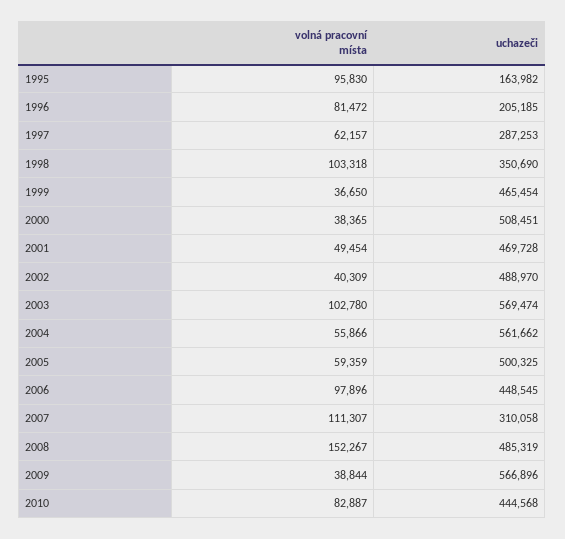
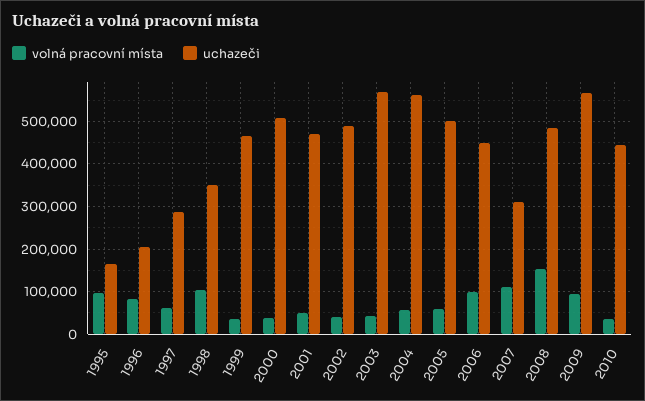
volná pracovní místa, 2003: 102780 -> 40000
volná pracovní místa, 2009: 38844 -> 100000
volná pracovní místa, 2010: 82887 -> 40000

